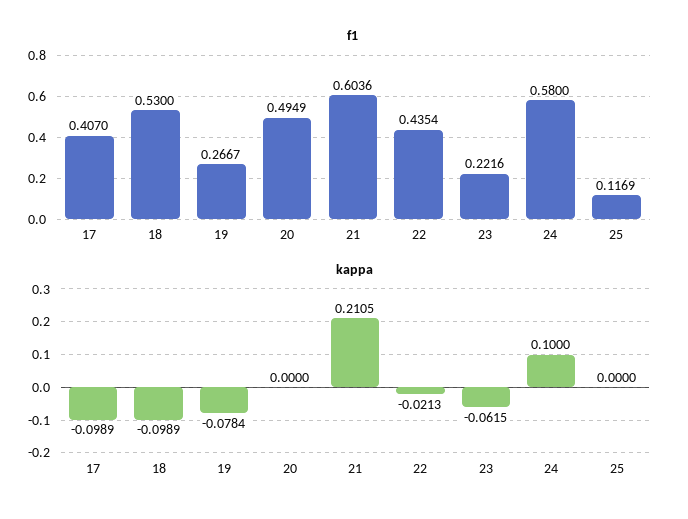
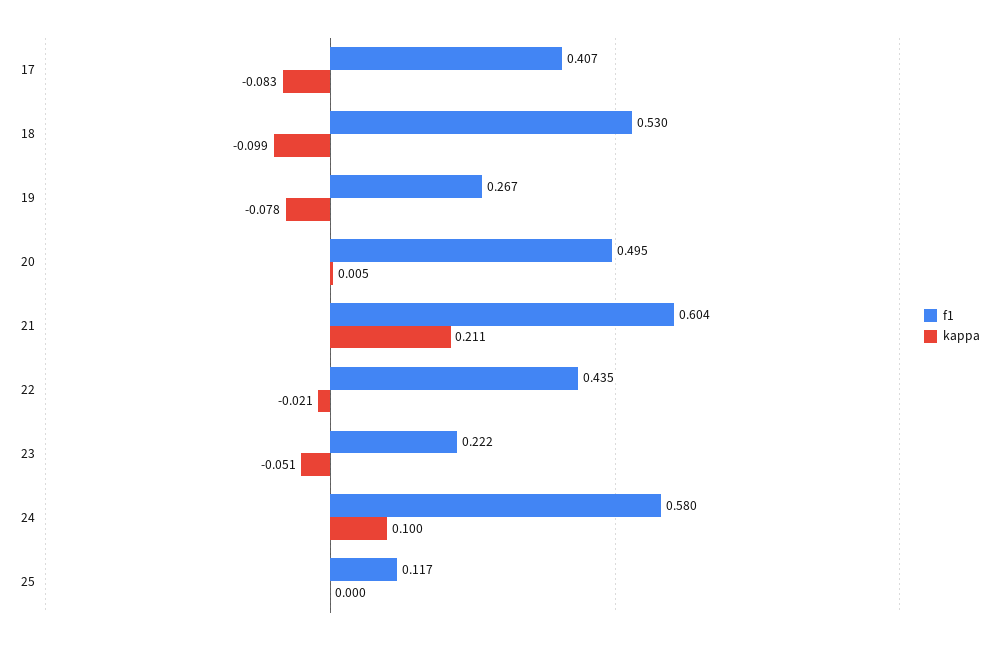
kappa, 17: -0.0989 -> -0.083
kappa, 20: 0 -> 0.005
kappa, 23: -0.0615 -> -0.051

